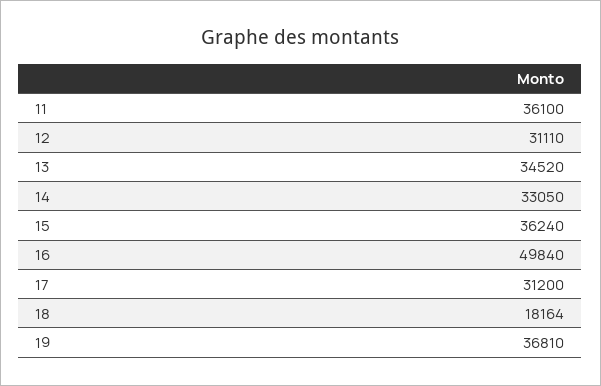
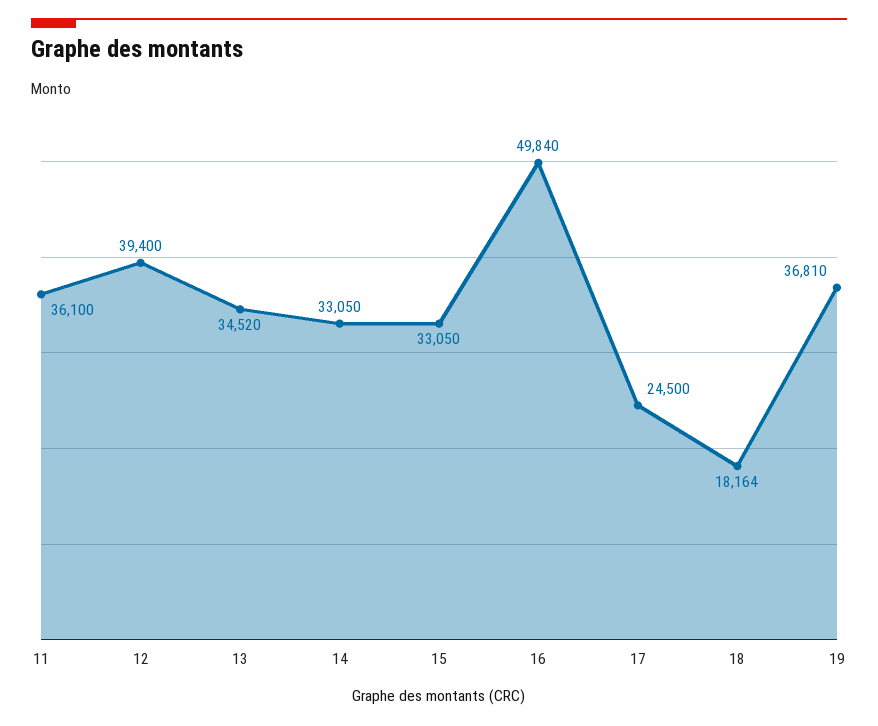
12: 31110 -> 39400
15: 36240 -> 33050
17: 31200 -> 24500

